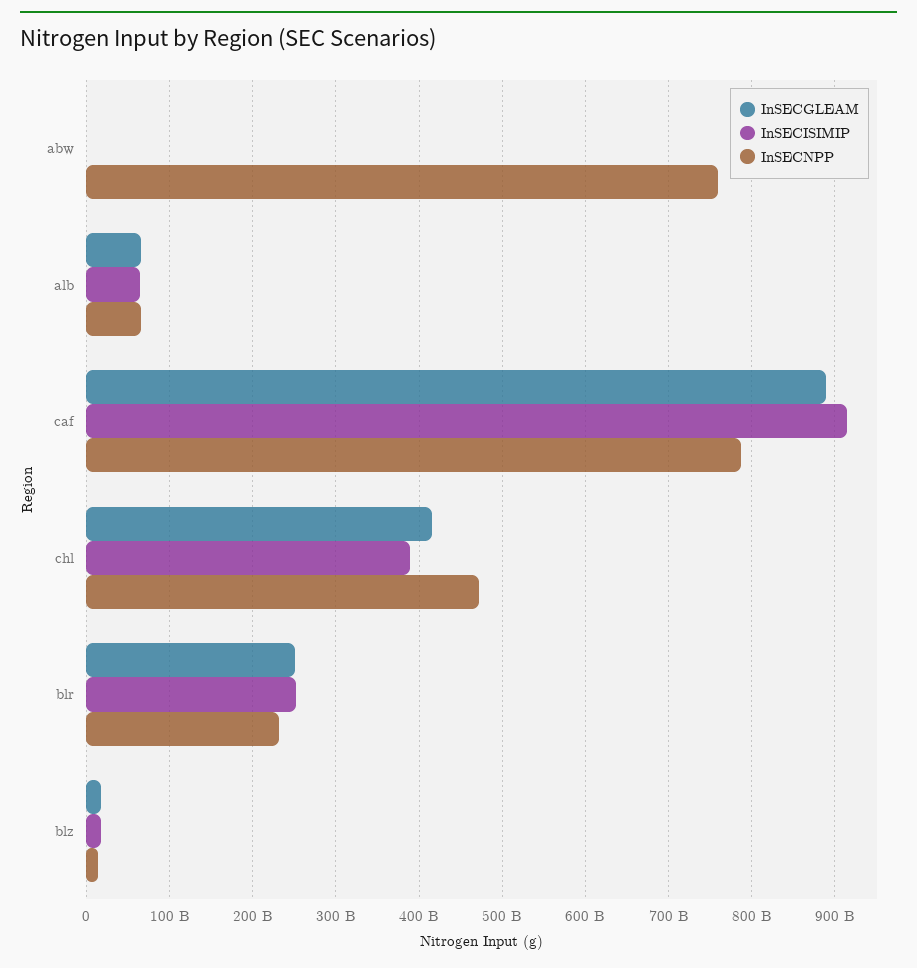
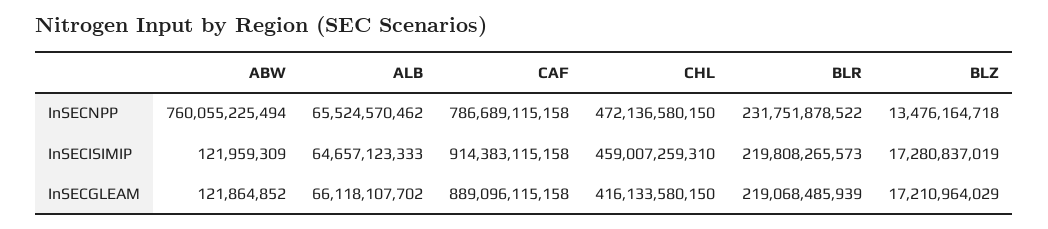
InSECISIMIP, chl: 390000000000 -> 459007259310
InSECGLEAM, blr: 250000000000 -> 219068485939
InSECISIMIP, blr: 250000000000 -> 219808265573

